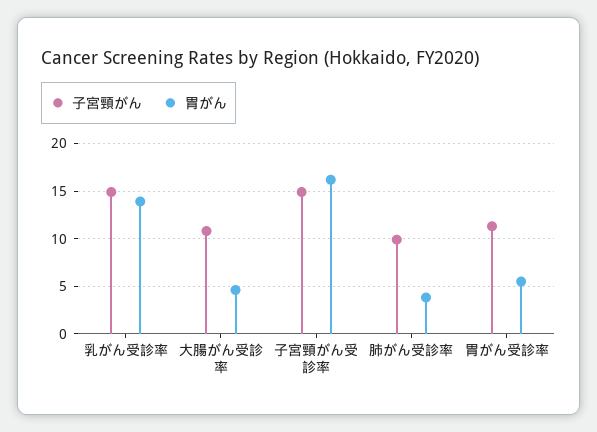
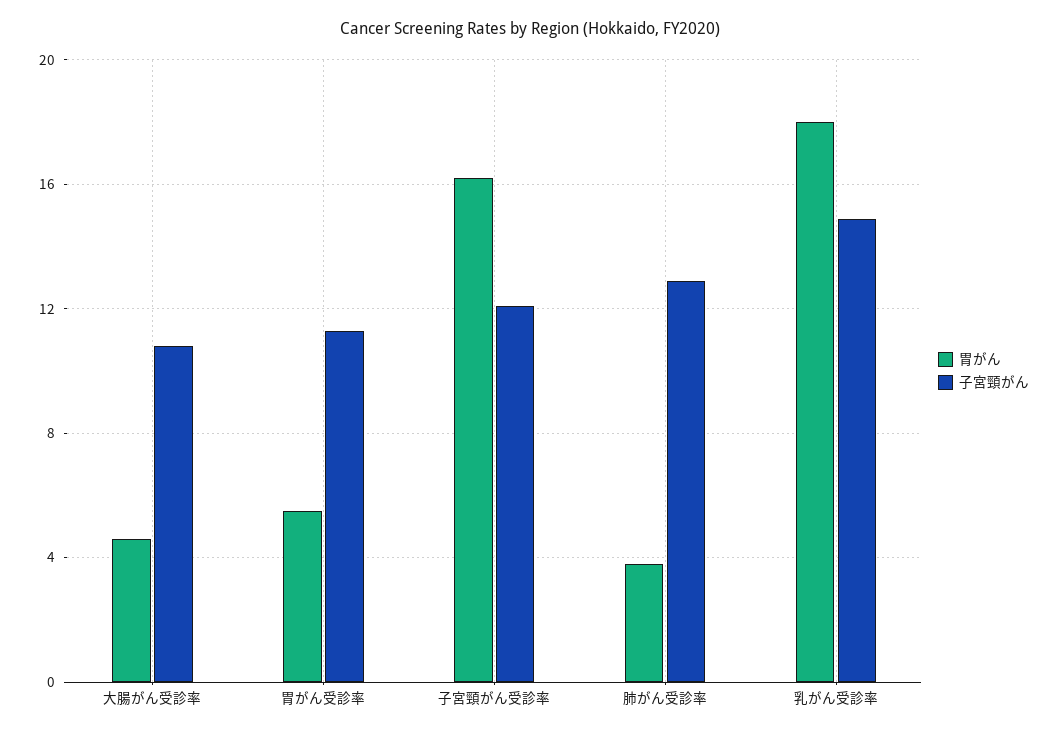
胃がん, 乳がん受診率: 14 -> 18
子宮頸がん, 子宮頸がん受診率: 15 -> 12
子宮頸がん, 肺がん受診率: 10 -> 13

